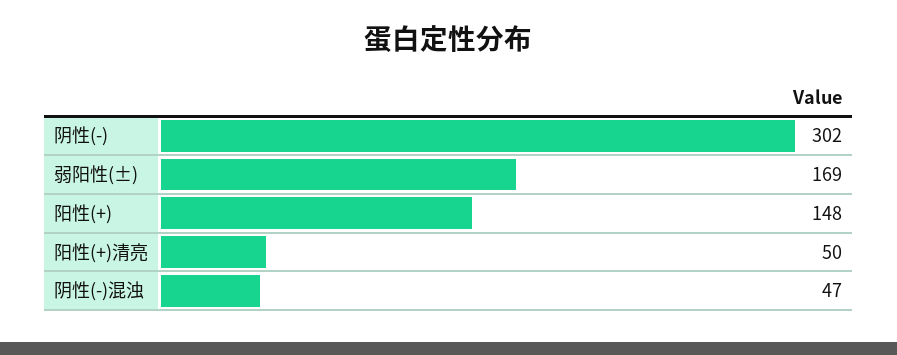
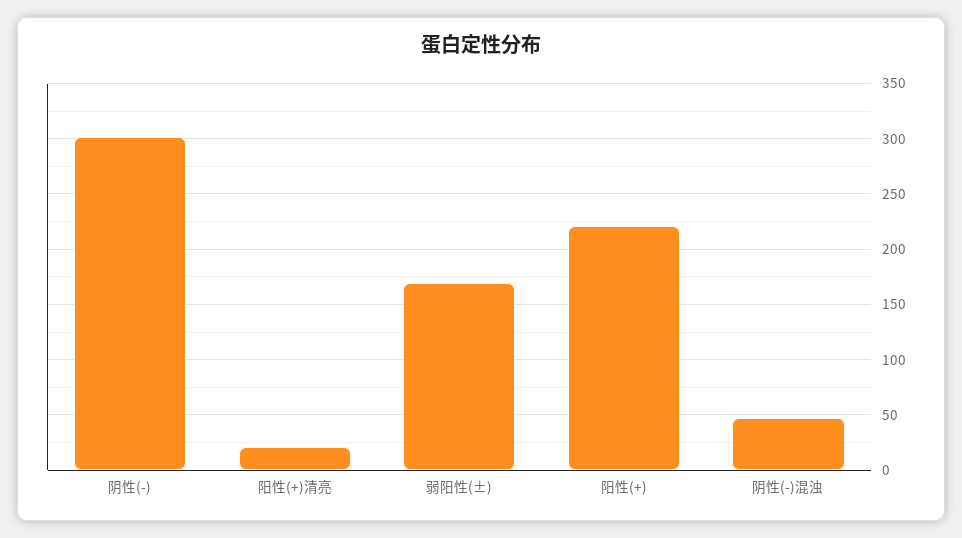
阳性(+): 148 -> 220
阳性(+)清亮: 50 -> 20

